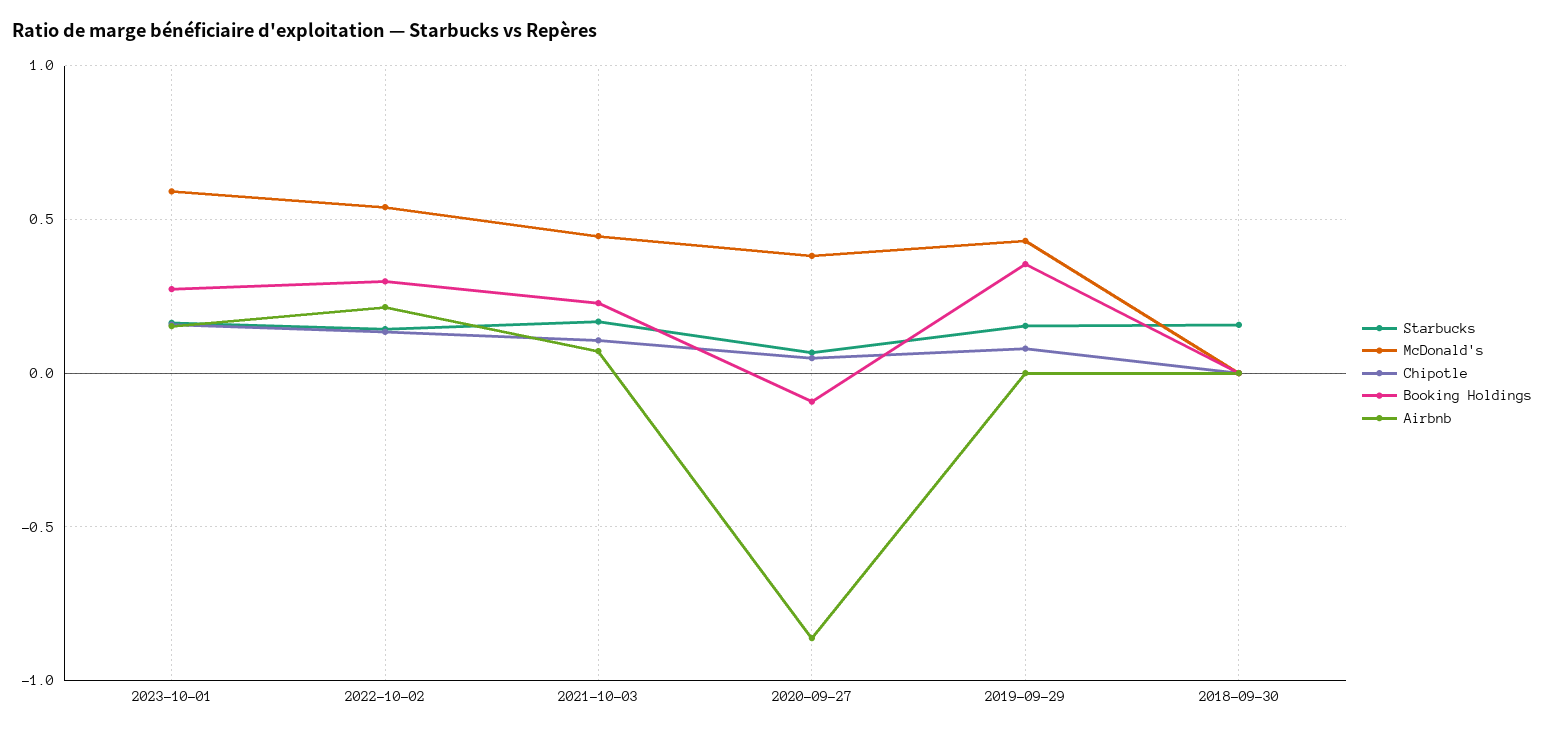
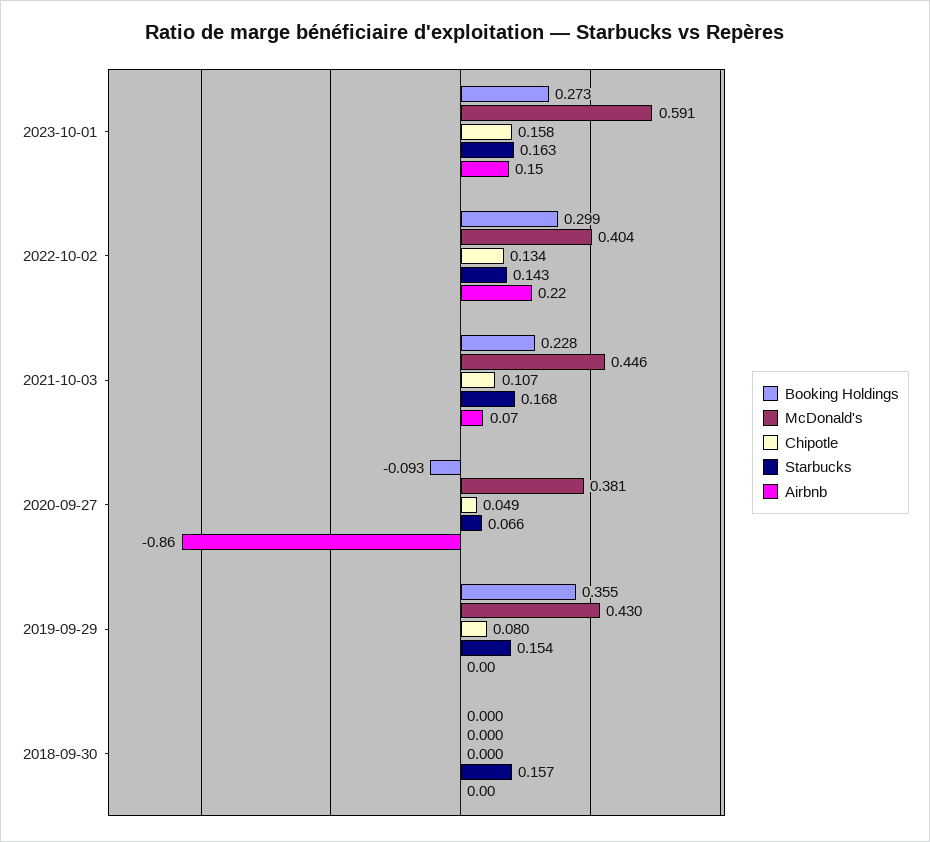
McDonald's, 2022-10-02: 0.55 -> 0.404

